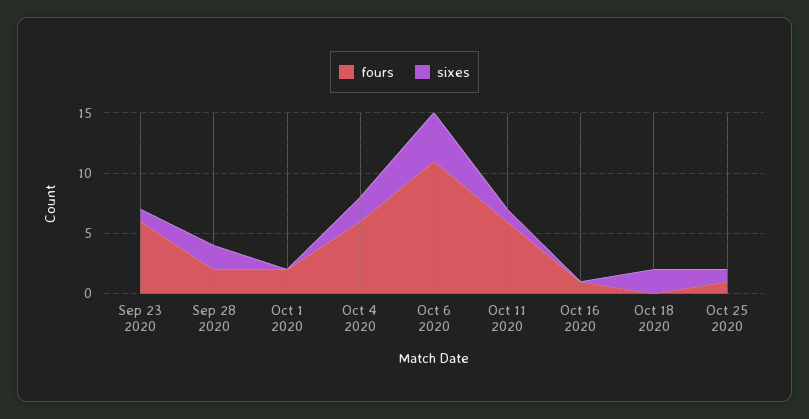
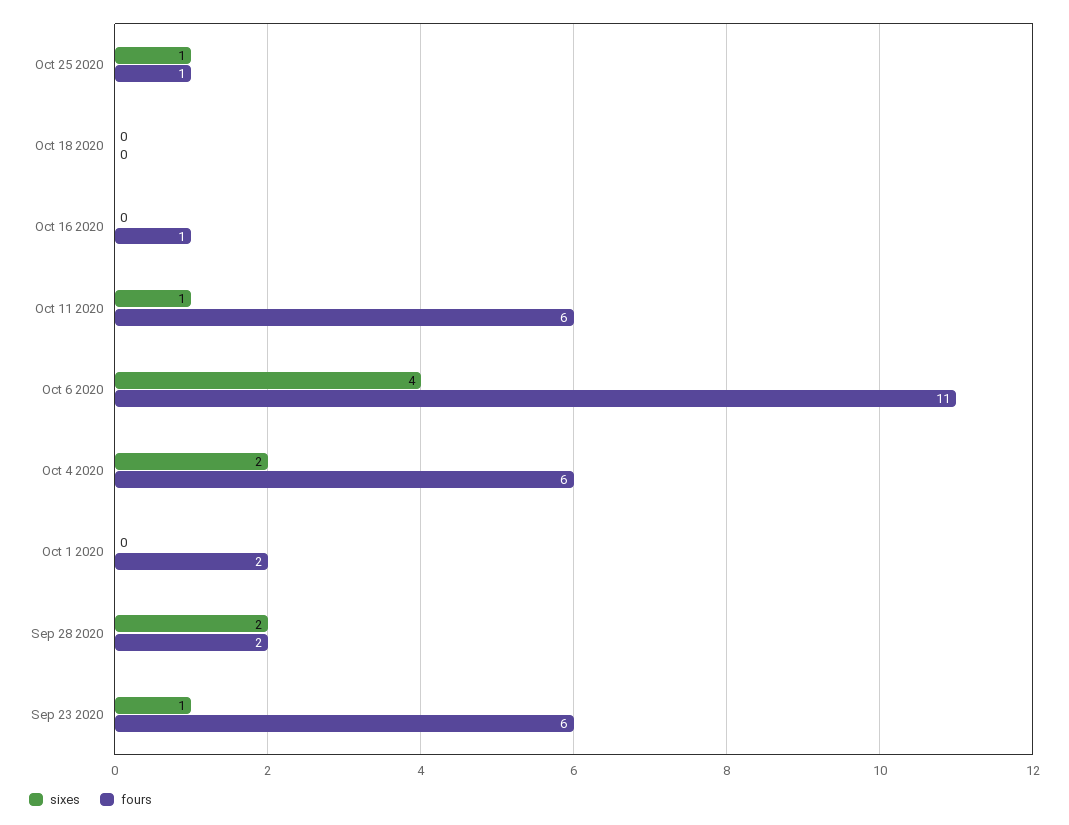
sixes, Oct 18 2020: 2 -> 0

